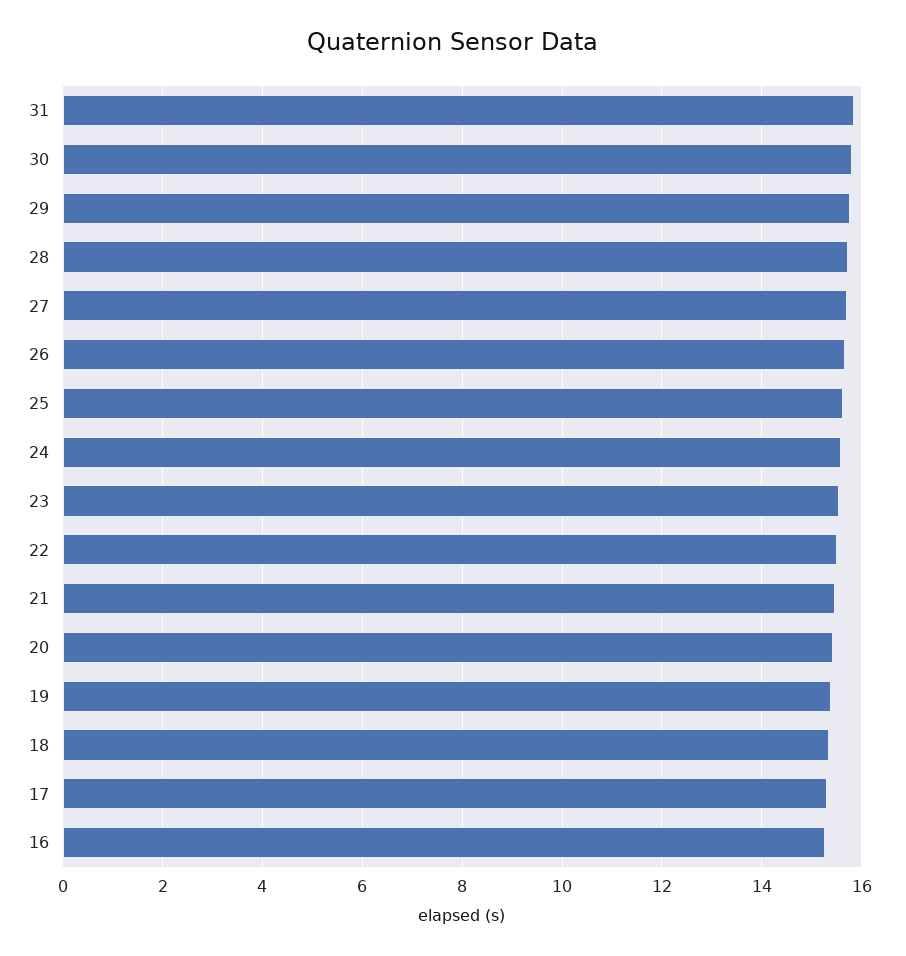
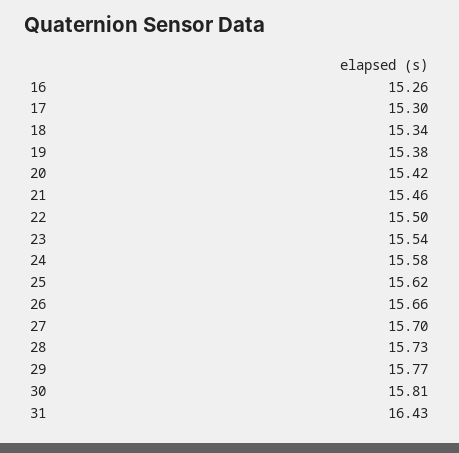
31: 15.8 -> 16.43

